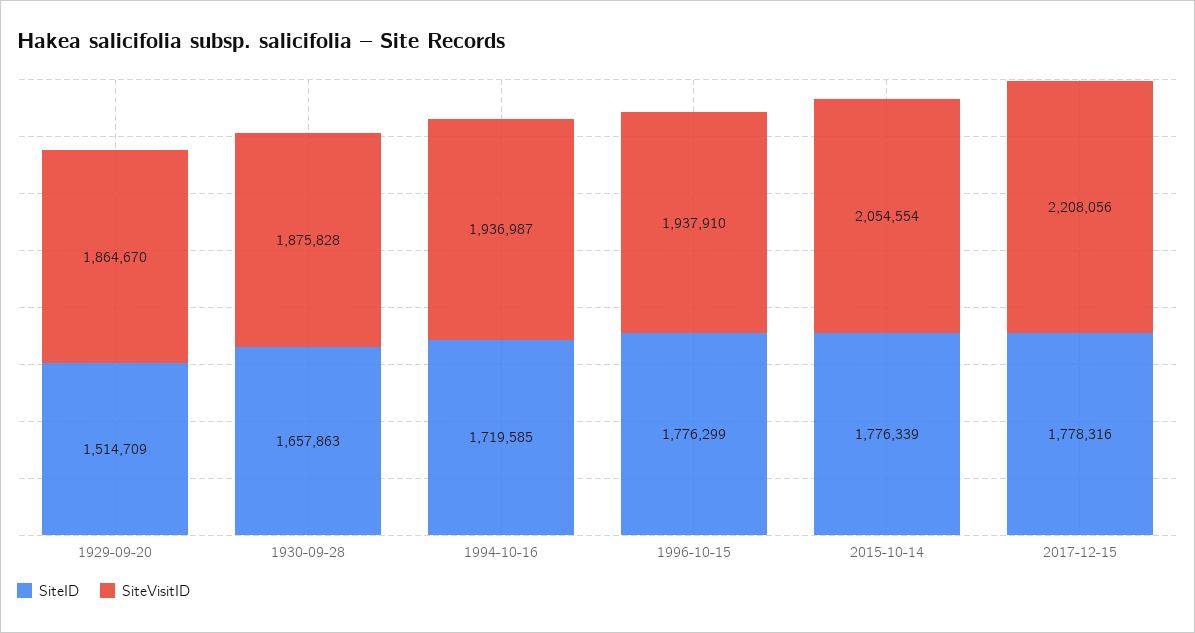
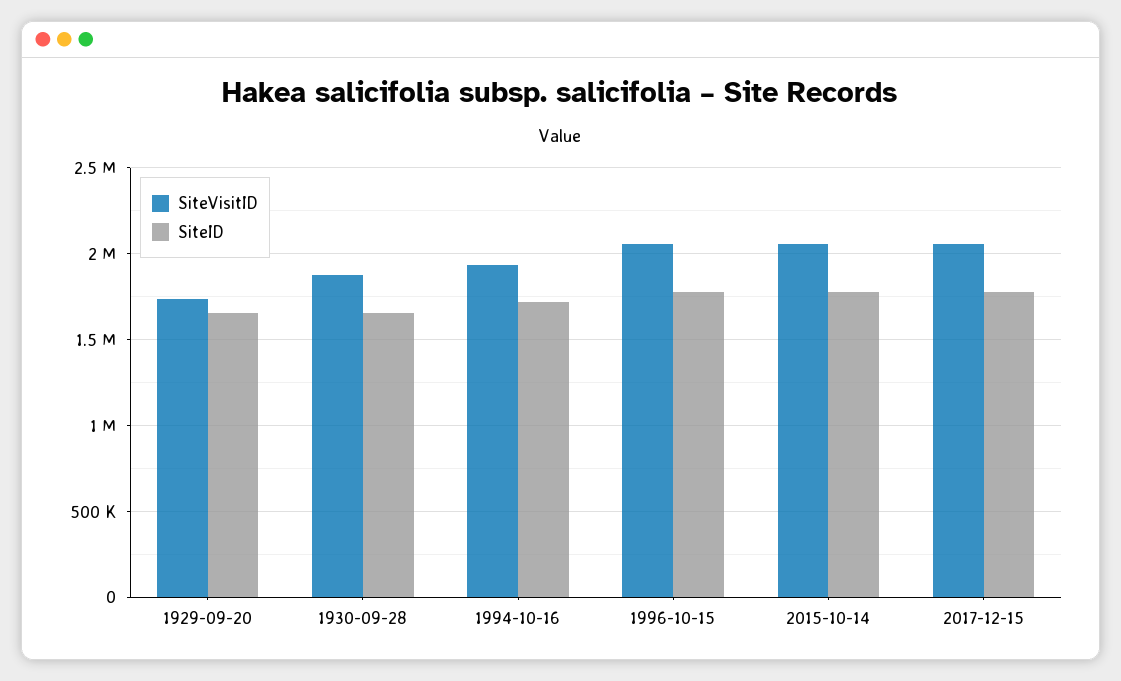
SiteID, 1929-09-20: 1514709 -> 1650000
SiteVisitID, 1929-09-20: 1864670 -> 1750000
SiteVisitID, 1996-10-15: 1937910 -> 2050000
SiteVisitID, 2017-12-15: 2208056 -> 2050000

